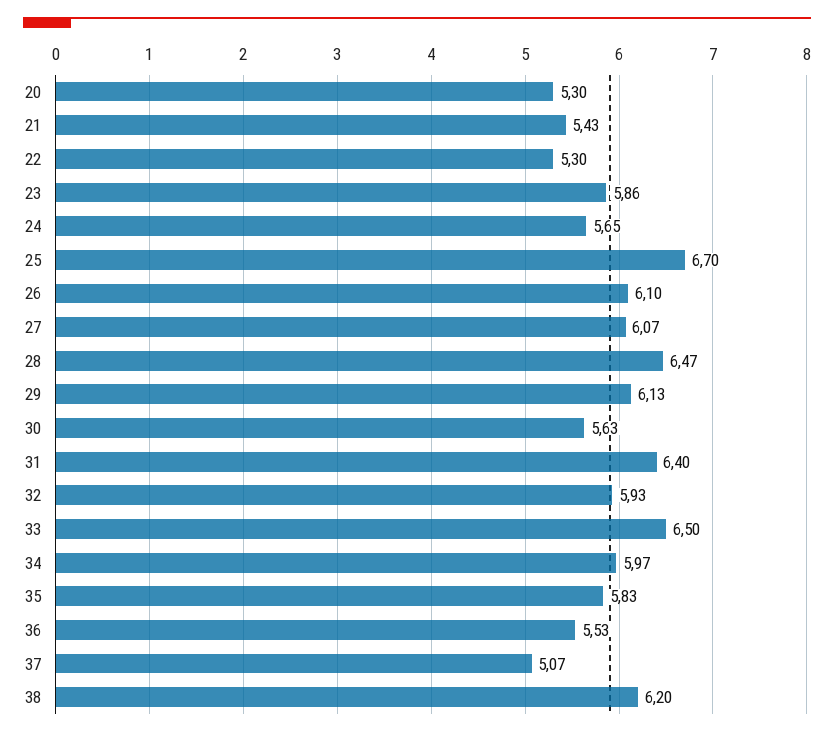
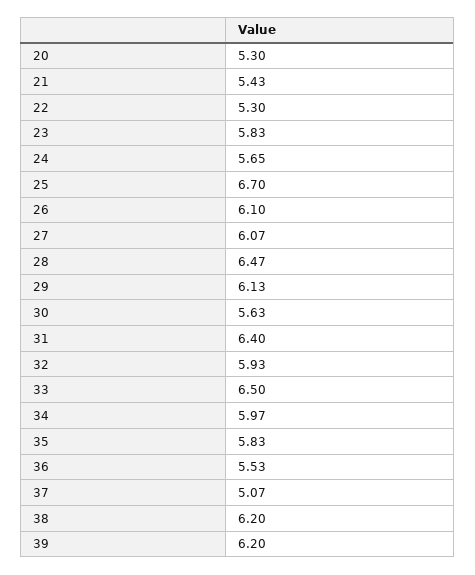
23: 5.86 -> 5.83
39: none -> 6.2

